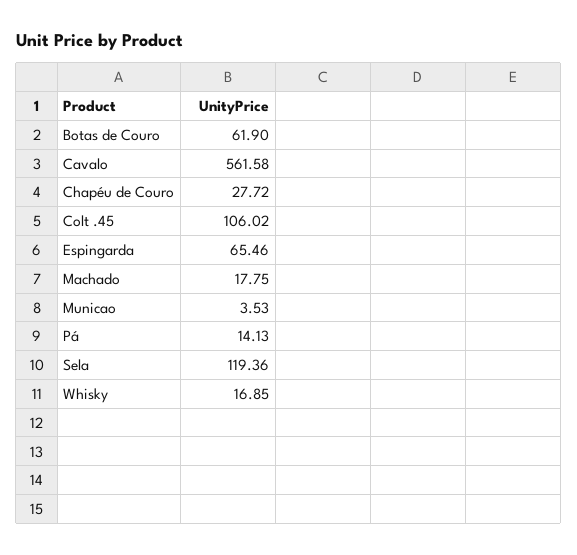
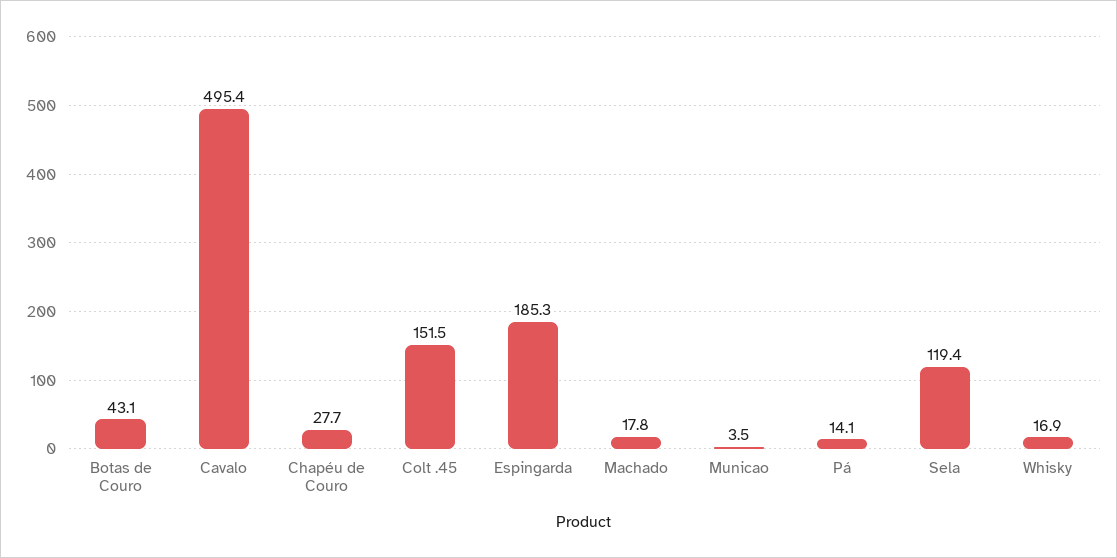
Botas de Couro: 61.9 -> 43.1
Cavalo: 561.58 -> 495.4
Colt .45: 106.02 -> 151.5
Espingarda: 65.46 -> 185.3

